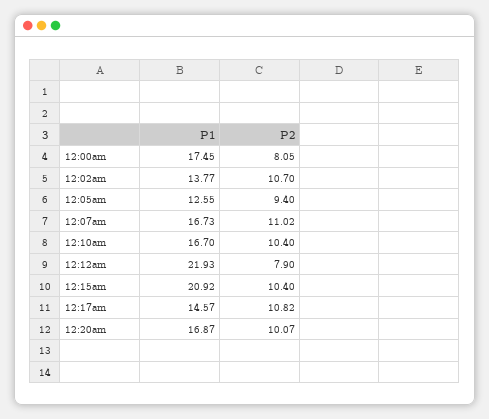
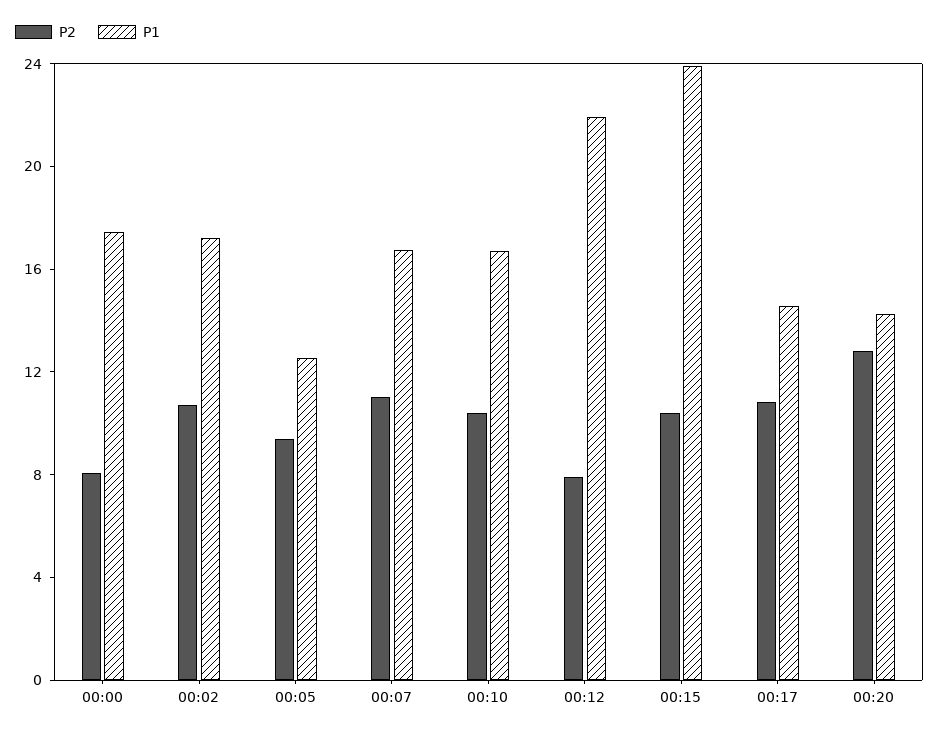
P1, 12:02am: 13.77 -> 17
P1, 12:15am: 20.92 -> 24
P1, 12:20am: 16.87 -> 14
P2, 12:20am: 10.07 -> 13

